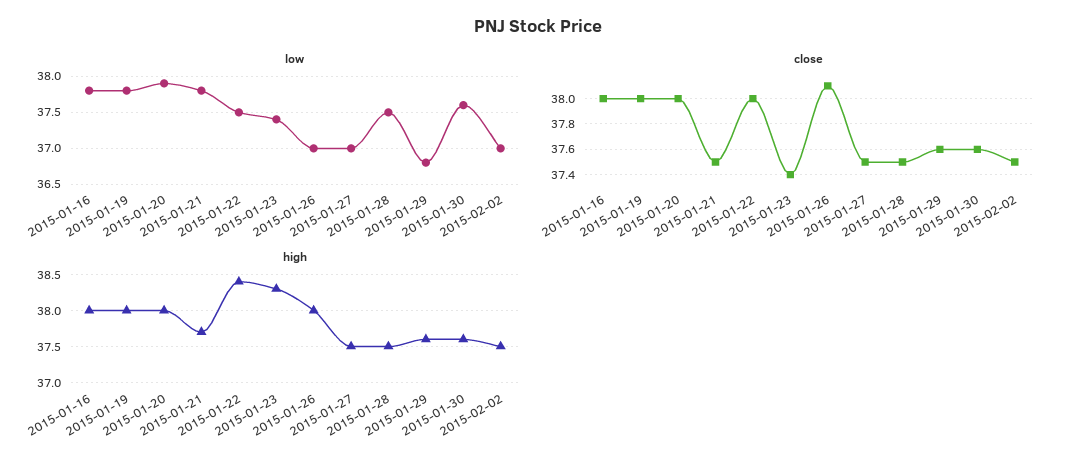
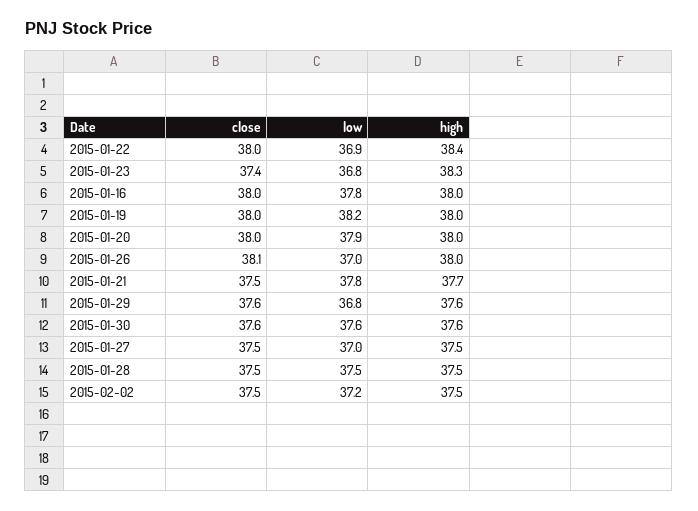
low, 2015-01-19: 37.8 -> 38.2
low, 2015-01-22: 37.5 -> 36.9
low, 2015-01-23: 37.4 -> 36.8
low, 2015-02-02: 37 -> 37.2

